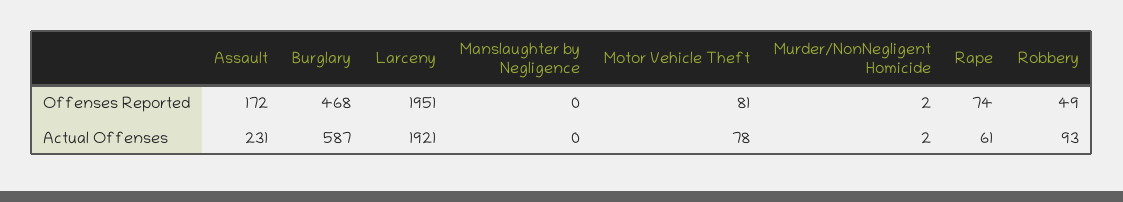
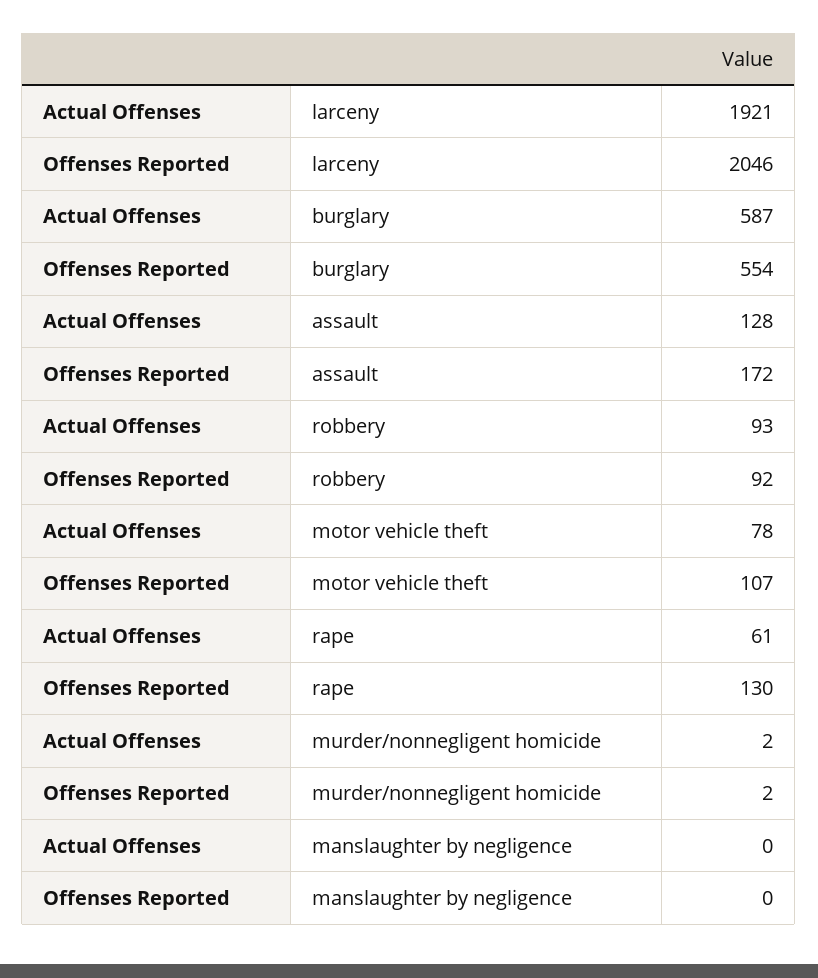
Burglary, Offenses Reported: 468 -> 554
Larceny, Offenses Reported: 1951 -> 2046
Motor Vehicle Theft, Offenses Reported: 81 -> 107
Rape, Offenses Reported: 74 -> 130
Robbery, Offenses Reported: 49 -> 92
Assault, Actual Offenses: 231 -> 128

